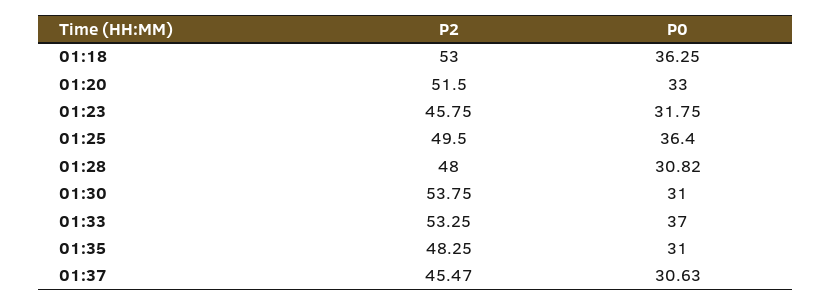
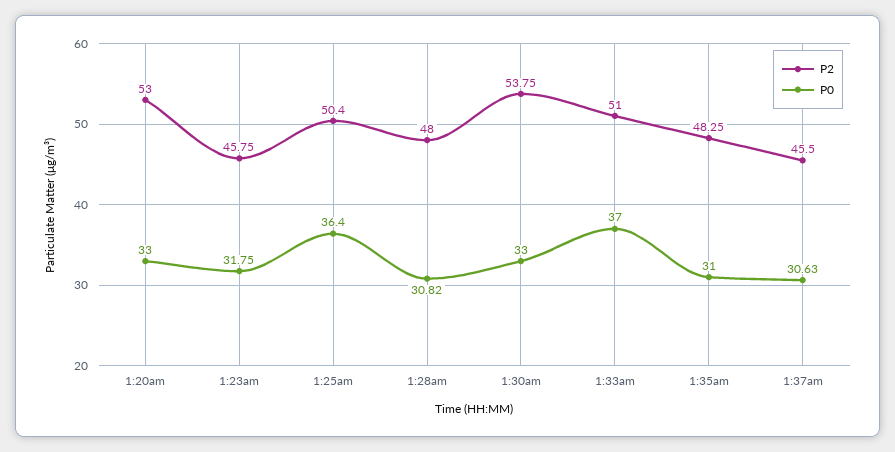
P2, 01:18: 53 -> none
P0, 01:18: 36.25 -> none
P2, 01:20: 51.5 -> 53
P2, 01:25: 49.5 -> 50.4
P0, 01:30: 31 -> 33
P2, 01:33: 53.25 -> 51
P2, 01:37: 45.47 -> 45.5

